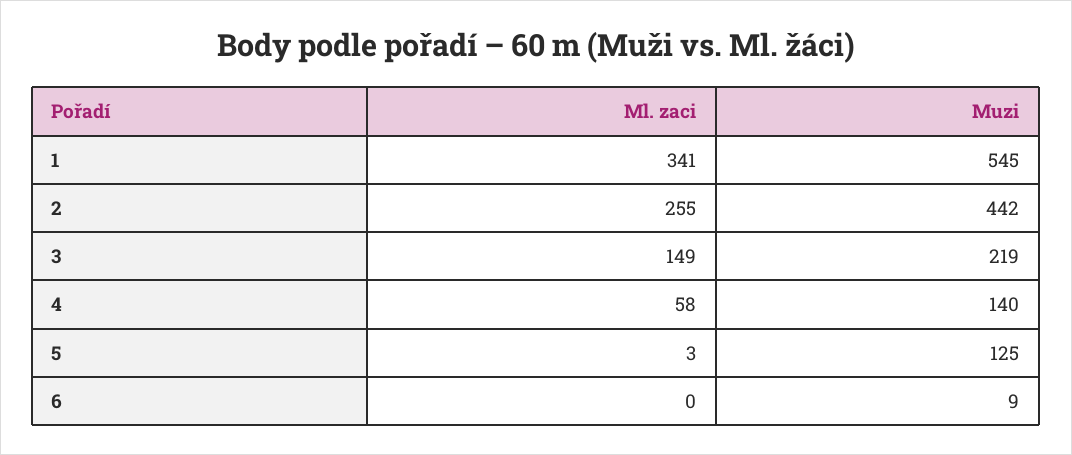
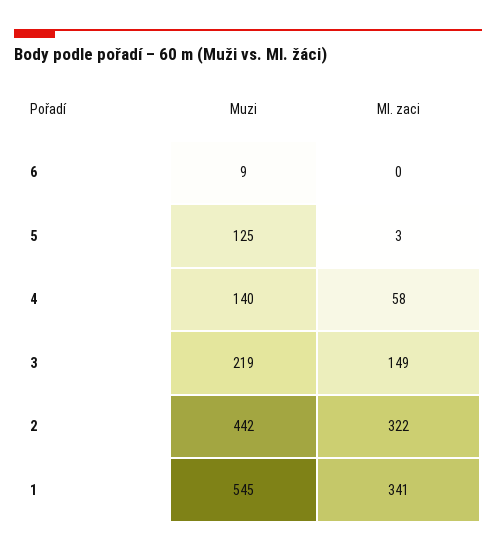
Ml. zaci, 2: 255 -> 322

